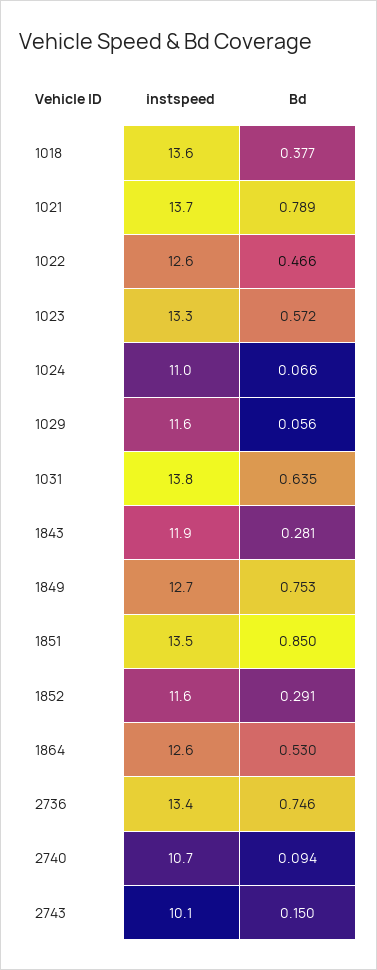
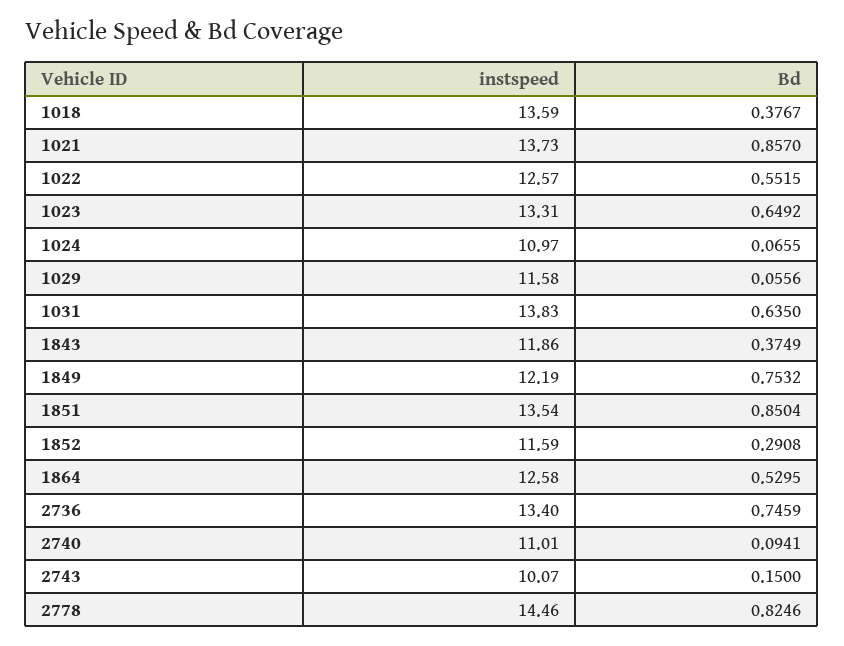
Bd, 1021: 0.789 -> 0.857
Bd, 1022: 0.466 -> 0.5515
Bd, 1023: 0.572 -> 0.6492
Bd, 1843: 0.281 -> 0.3749
instspeed, 1849: 12.7 -> 12.19
instspeed, 2740: 10.7 -> 11.01
instspeed, 2778: none -> 14.46
Bd, 2778: none -> 0.8246

